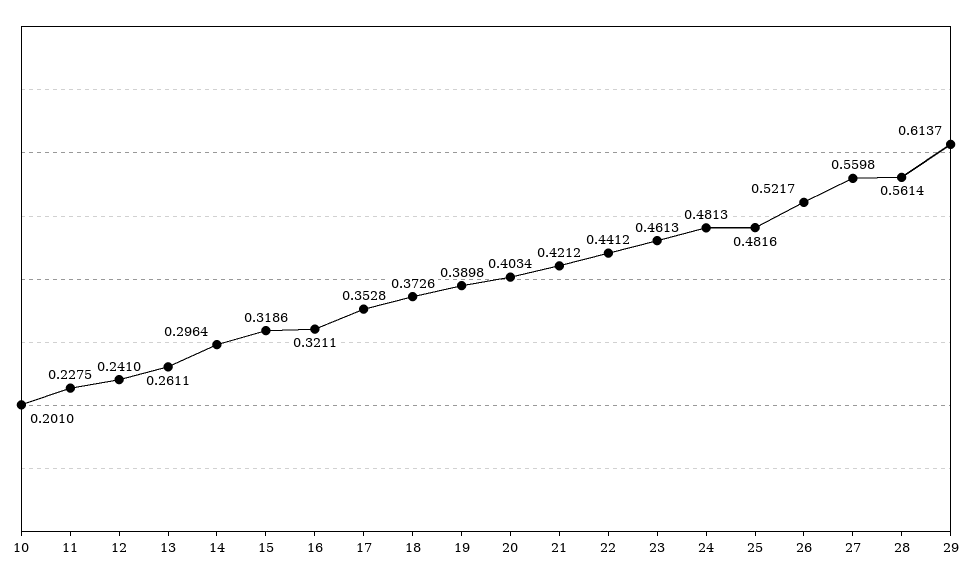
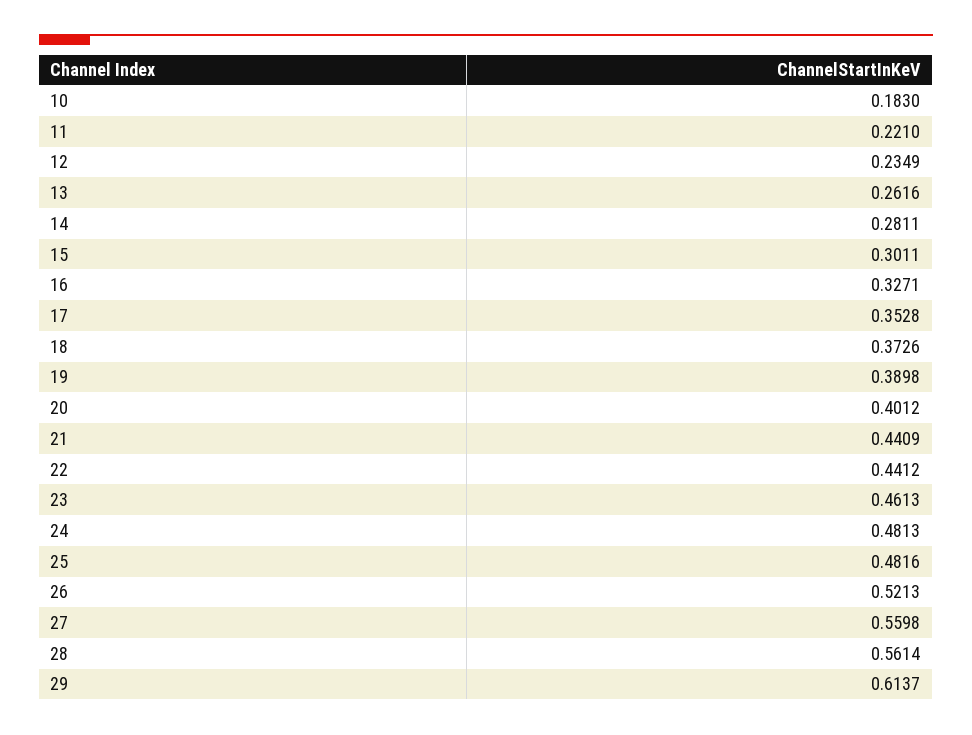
10: 0.201 -> 0.183
11: 0.2275 -> 0.221
12: 0.241 -> 0.2349
13: 0.2611 -> 0.2616
14: 0.2964 -> 0.2811
15: 0.3186 -> 0.3011
16: 0.3211 -> 0.3271
20: 0.4034 -> 0.4012
21: 0.4212 -> 0.4409
26: 0.5217 -> 0.5213

